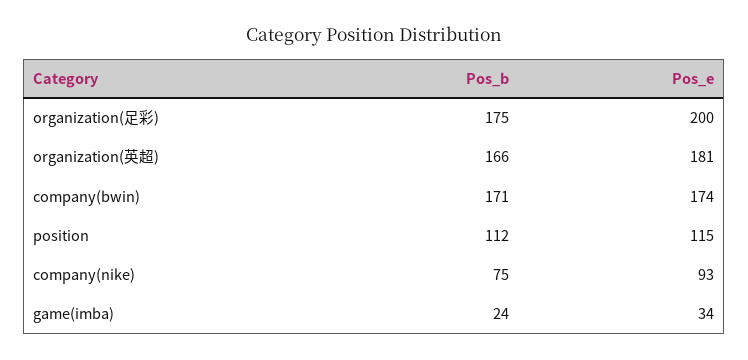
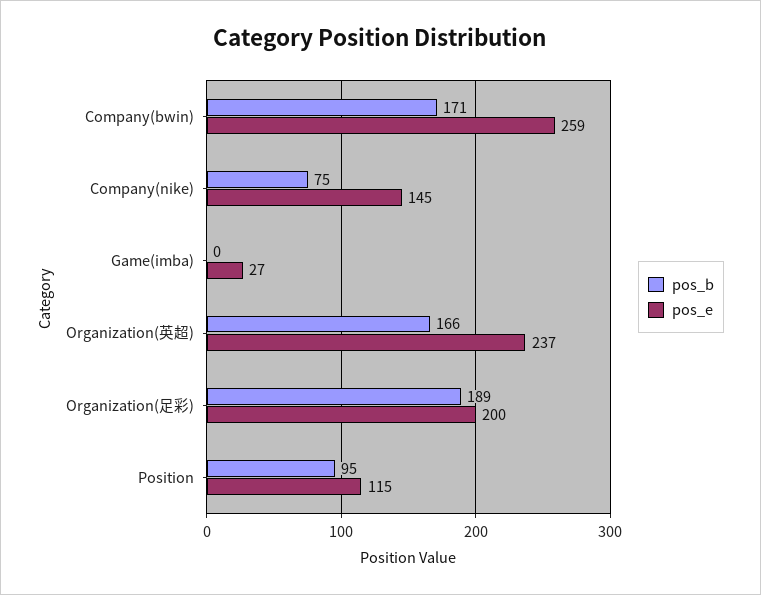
Pos_b, organization(足彩): 175 -> 189
Pos_e, organization(英超): 181 -> 237
Pos_e, company(bwin): 174 -> 259
Pos_b, position: 112 -> 95
Pos_e, company(nike): 93 -> 145
Pos_b, game(imba): 24 -> 0
Pos_e, game(imba): 34 -> 27

